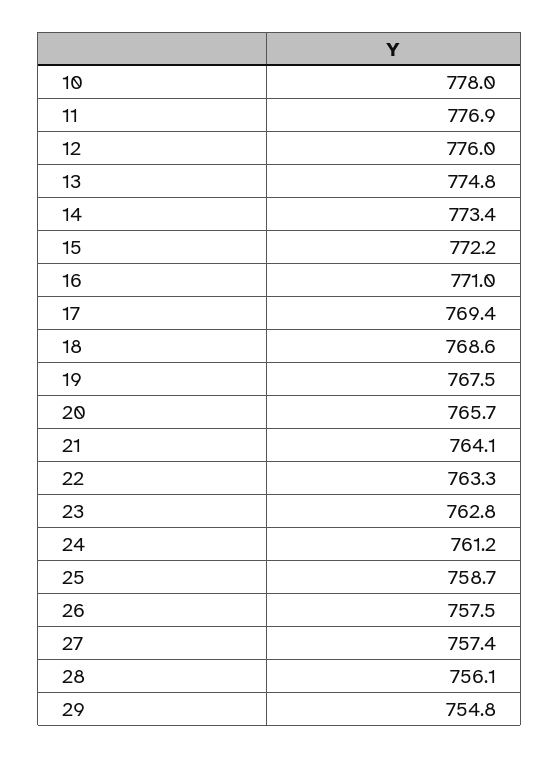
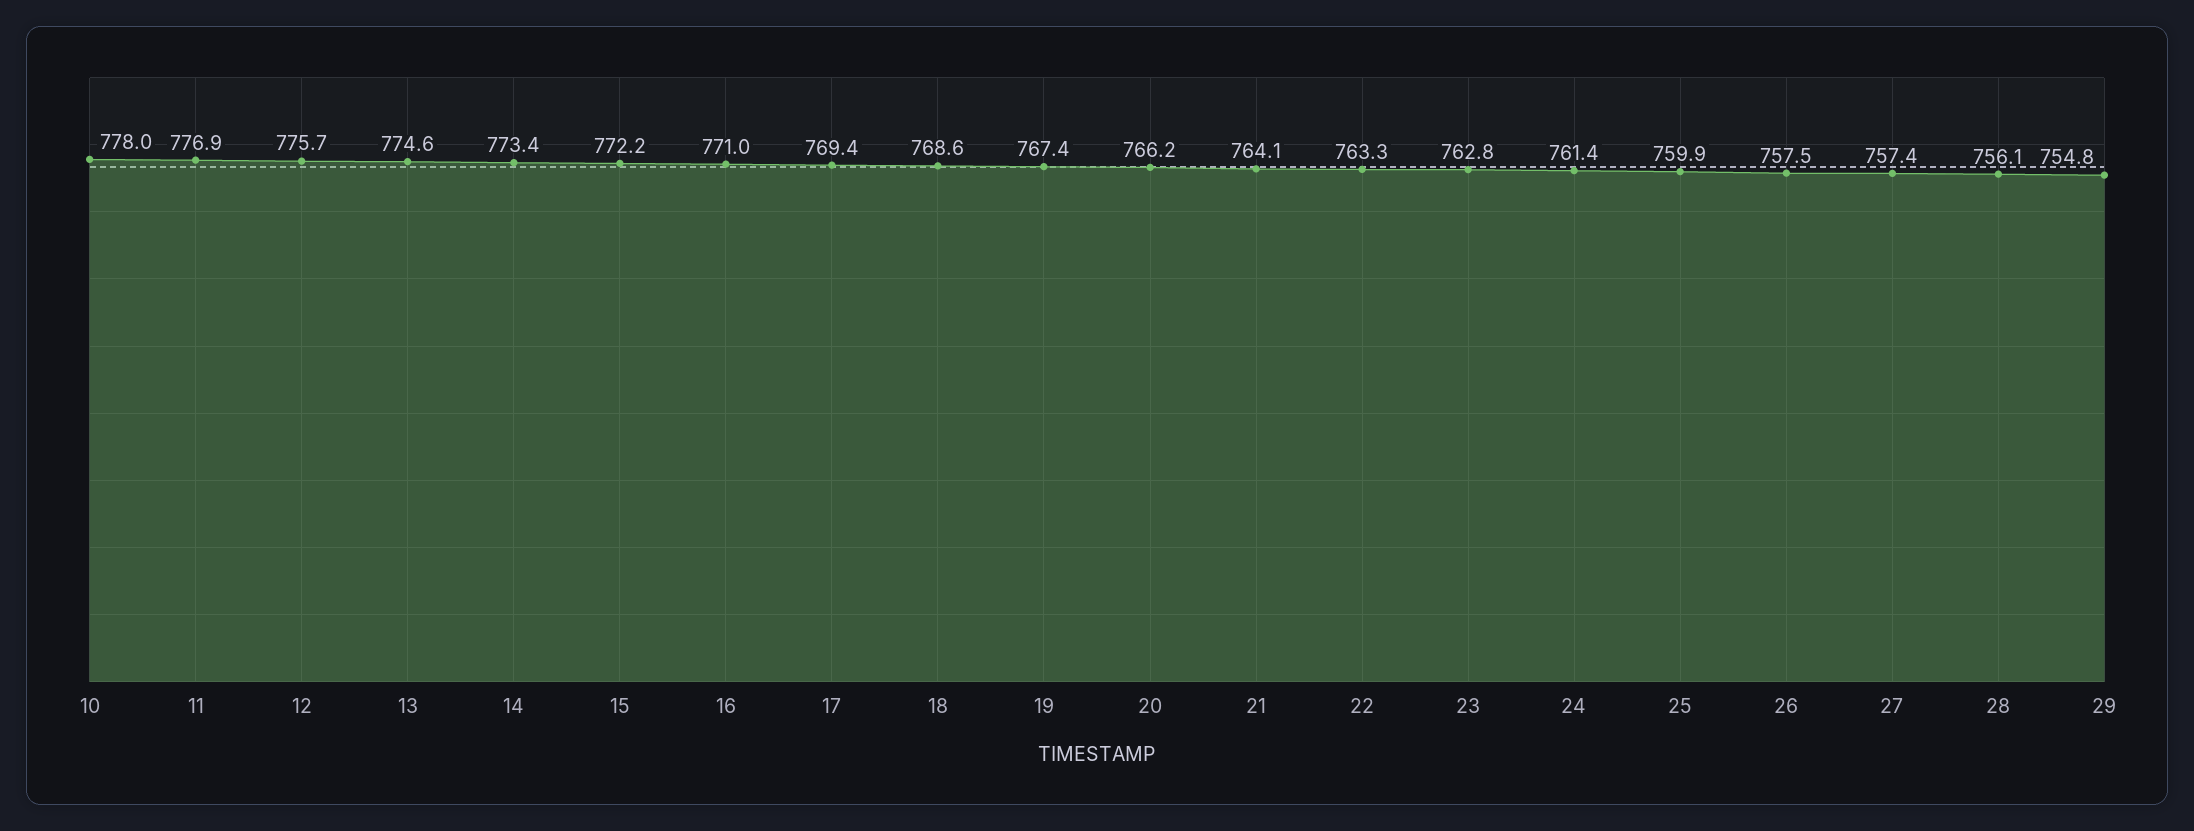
12: 776 -> 775.7
13: 774.8 -> 774.6
19: 767.5 -> 767.4
20: 765.7 -> 766.2
24: 761.2 -> 761.4
25: 758.7 -> 759.9

